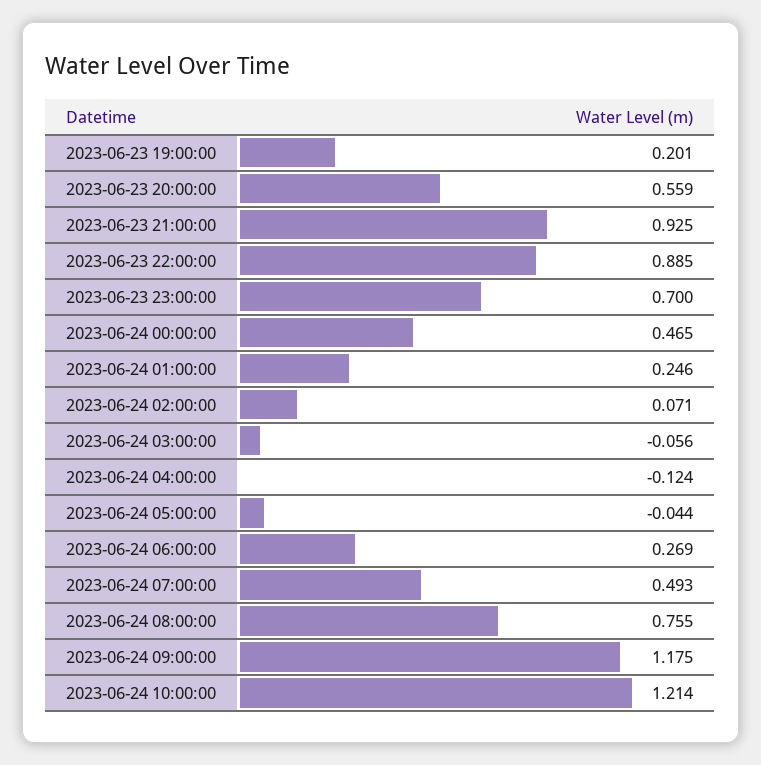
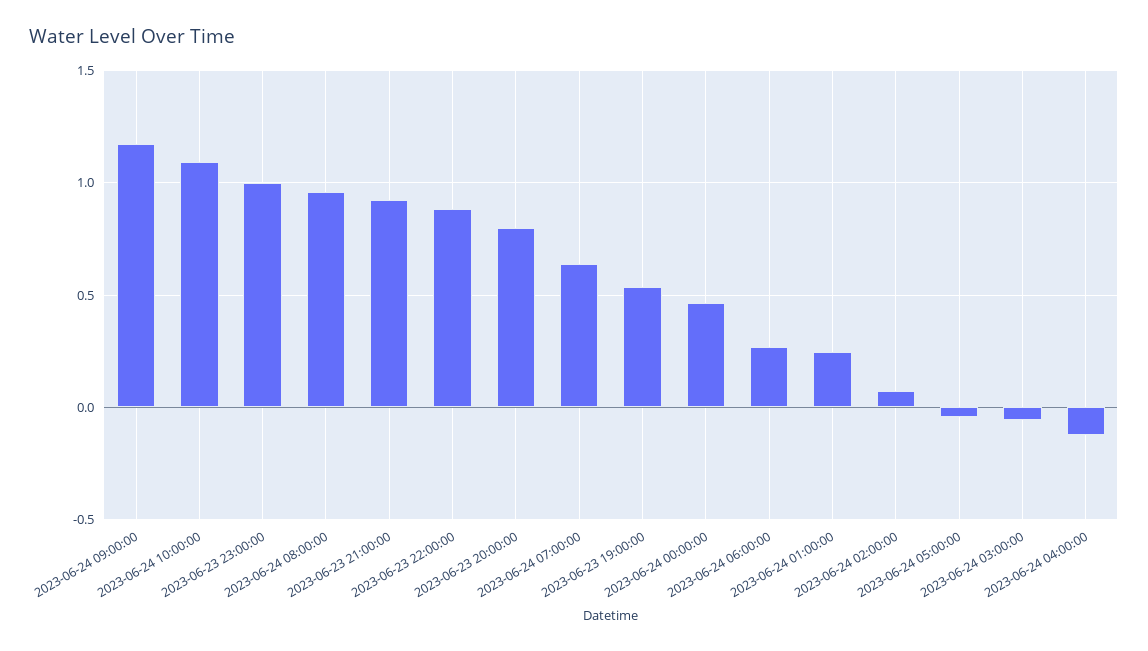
2023-06-23 19:00:00: 0.201 -> 0.55
2023-06-23 20:00:00: 0.559 -> 0.8
2023-06-23 23:00:00: 0.7 -> 1
2023-06-24 07:00:00: 0.493 -> 0.65
2023-06-24 08:00:00: 0.755 -> 0.95
2023-06-24 10:00:00: 1.214 -> 1.1

